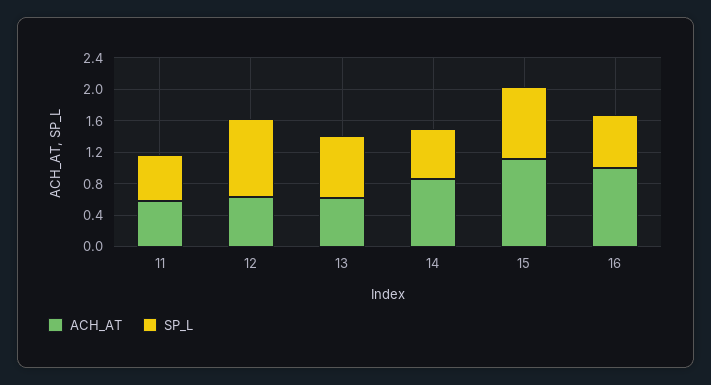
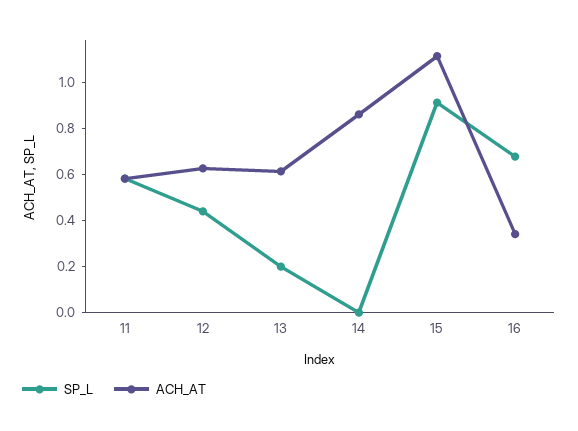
SP_L, 12: 1 -> 0.45
SP_L, 13: 0.8 -> 0.2
SP_L, 14: 0.6 -> 0
ACH_AT, 16: 1 -> 0.35

